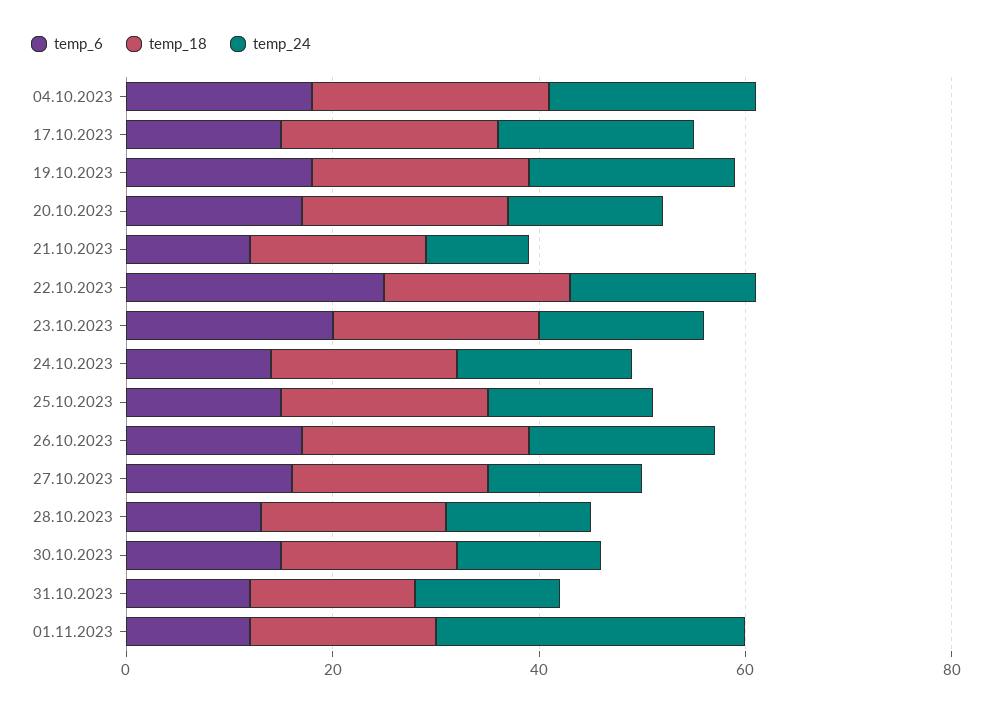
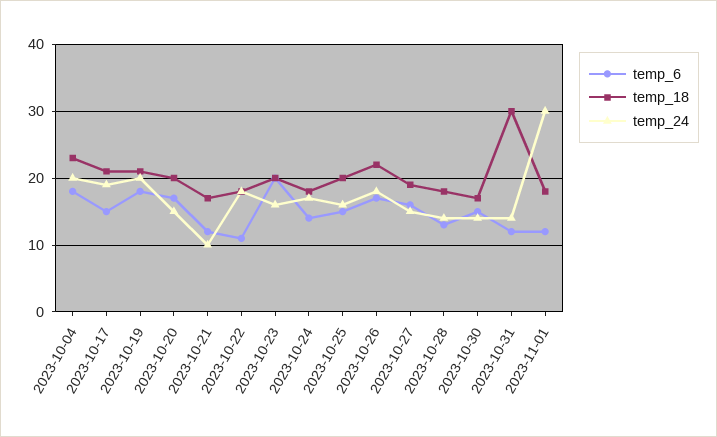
temp_6, 22.10.2023: 25 -> 11
temp_18, 31.10.2023: 15 -> 30

